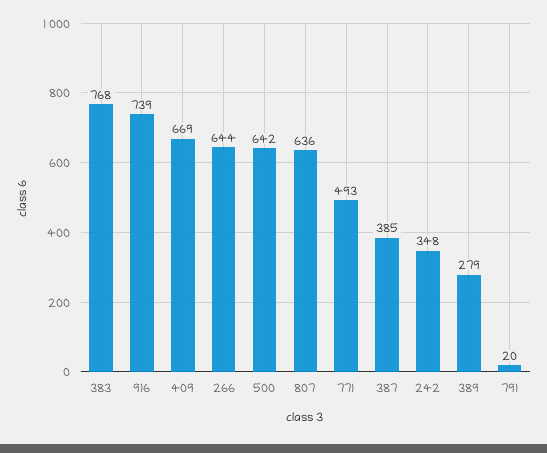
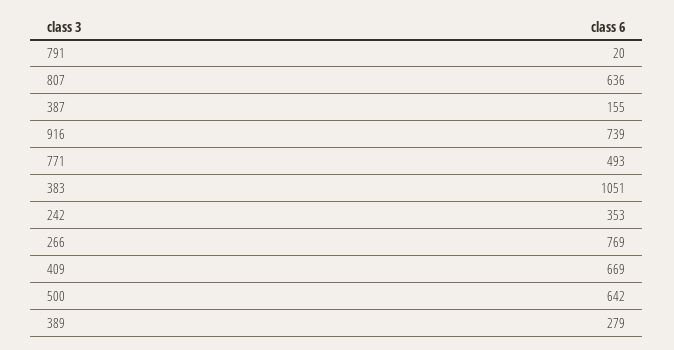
383: 768 -> 1051
266: 644 -> 769
387: 385 -> 155
242: 348 -> 353

